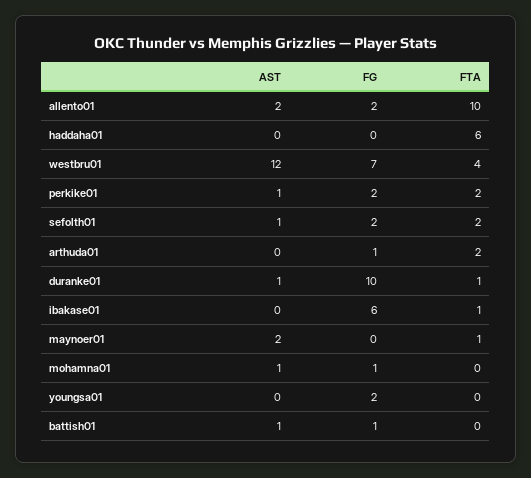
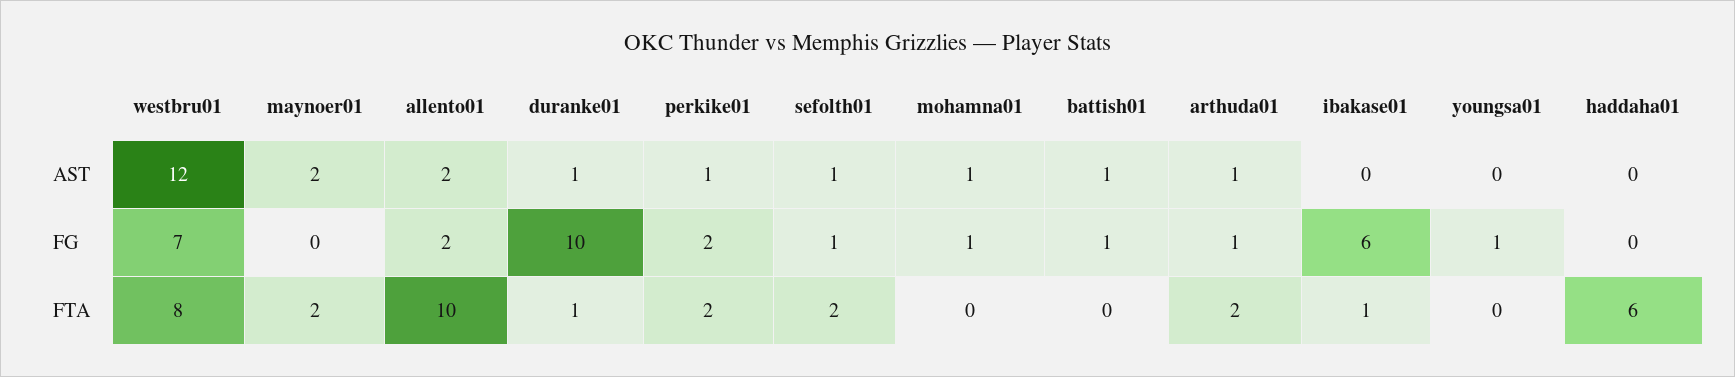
FTA, westbru01: 4 -> 8
FG, sefolth01: 2 -> 1
AST, arthuda01: 0 -> 1
FTA, maynoer01: 1 -> 2
FG, youngsa01: 2 -> 1

